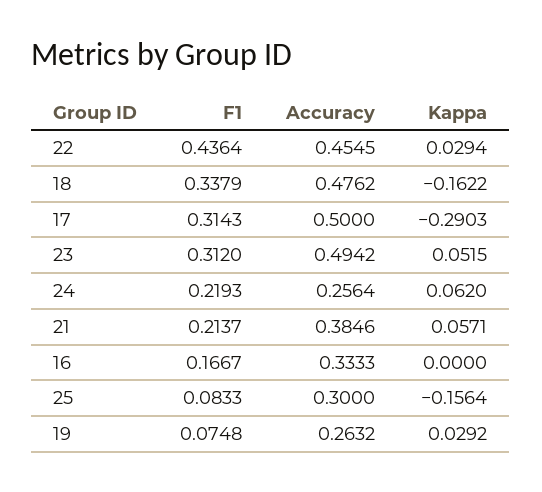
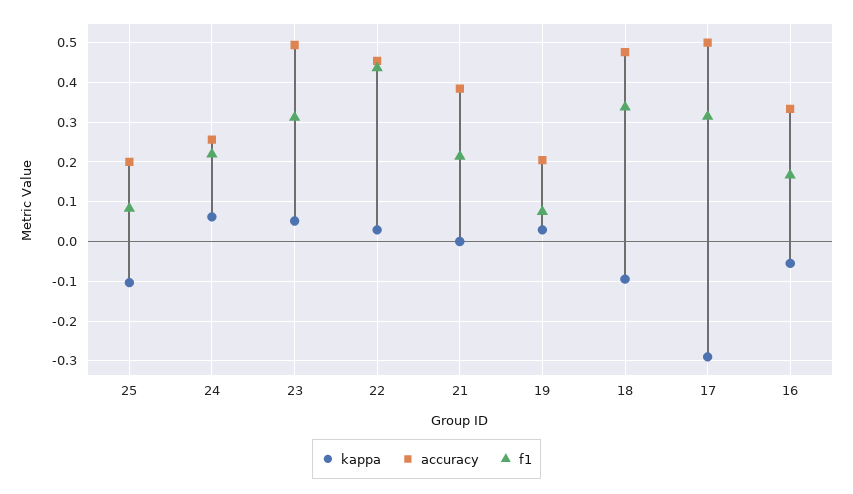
Kappa, 18: -0.1622 -> -0.1
Kappa, 21: 0.0571 -> 0
Kappa, 16: 0 -> -0.06
Accuracy, 25: 0.3 -> 0.2
Kappa, 25: -0.1564 -> -0.1
Accuracy, 19: 0.2632 -> 0.2

